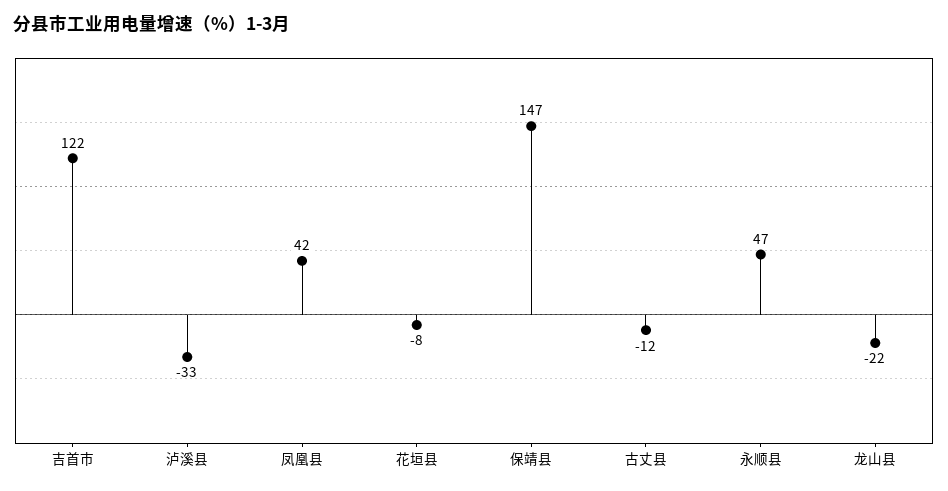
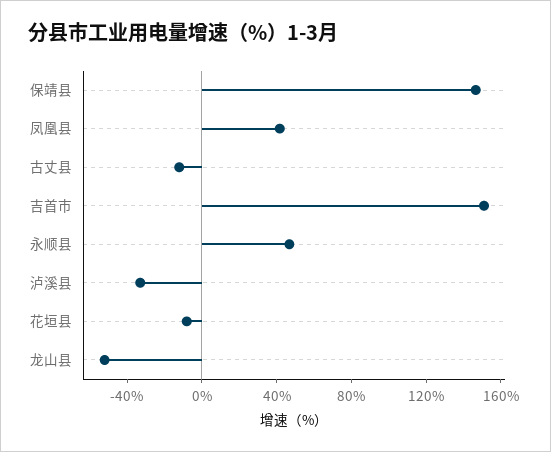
吉首市: 122 -> 150
龙山县: -22 -> -50

